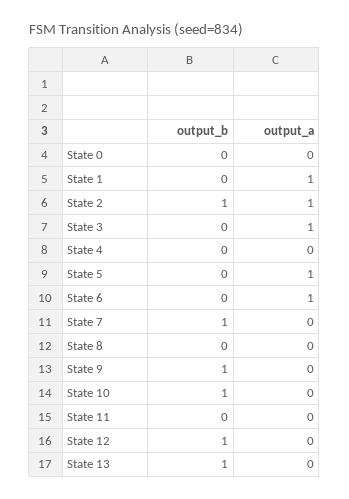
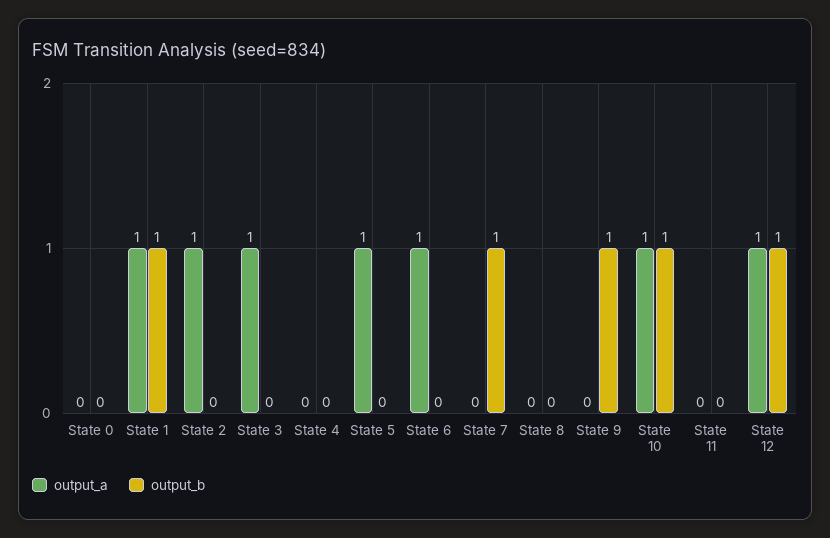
output_b, State 1: 0 -> 1
output_b, State 2: 1 -> 0
output_a, State 10: 0 -> 1
output_a, State 12: 0 -> 1
output_b, State 13: 1 -> none
output_a, State 13: 0 -> none

